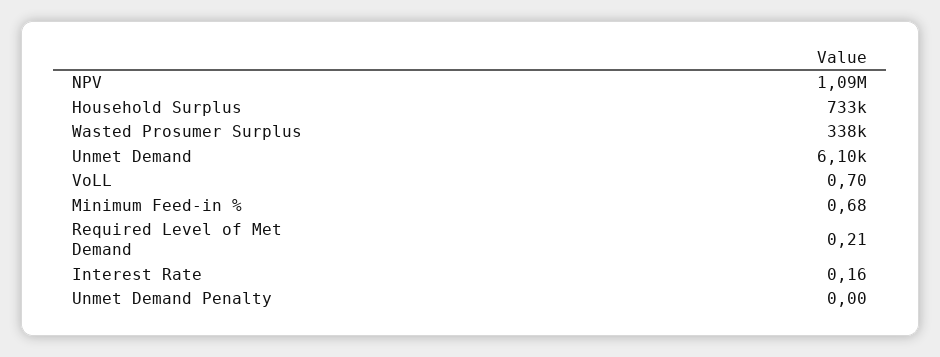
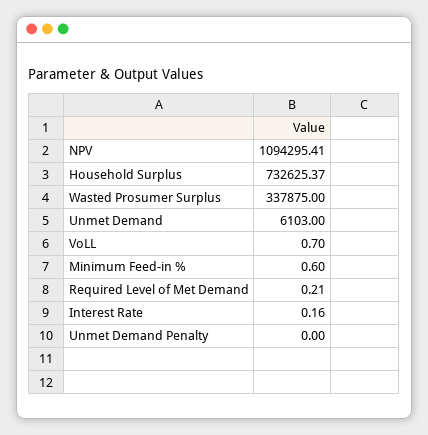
Minimum Feed-in %: 0.68 -> 0.6

